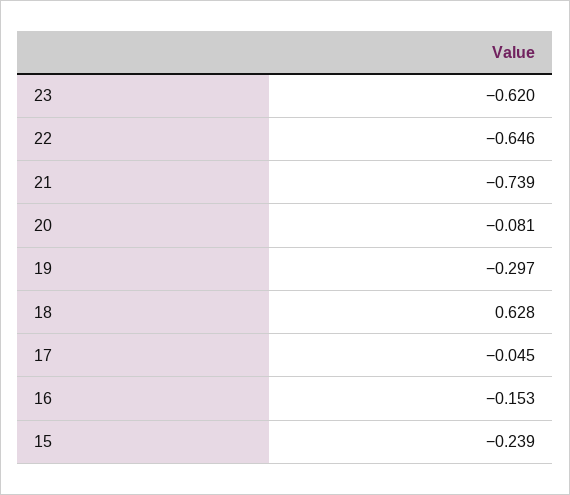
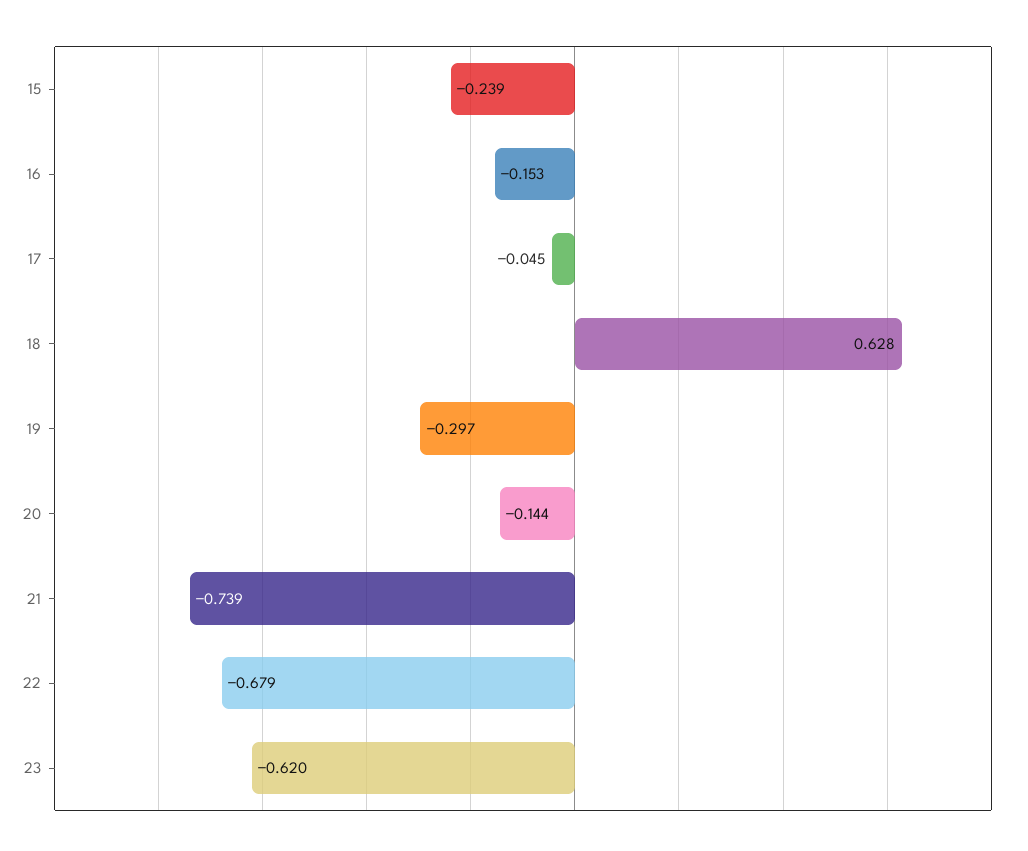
22: -0.646 -> -0.679
20: -0.081 -> -0.144

